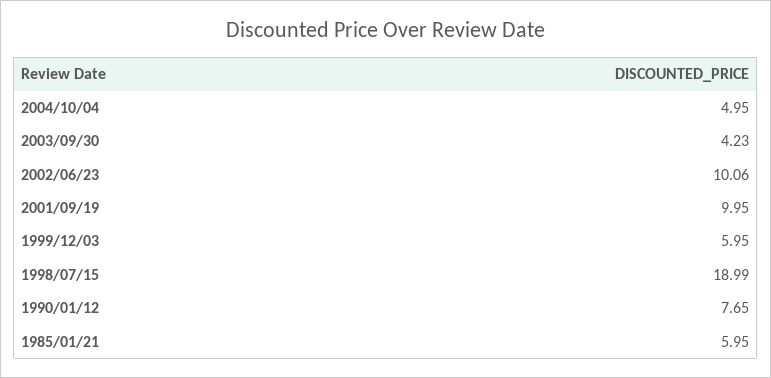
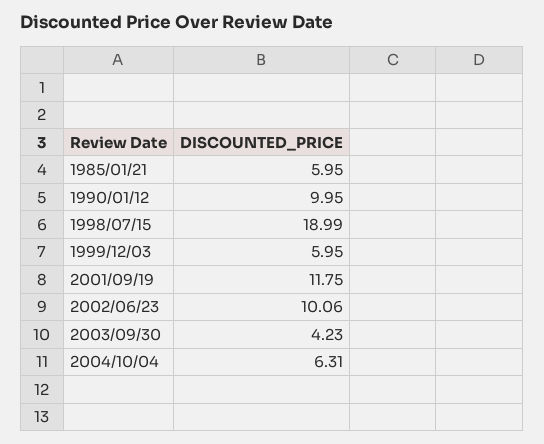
2004/10/04: 4.95 -> 6.31
2001/09/19: 9.95 -> 11.75
1990/01/12: 7.65 -> 9.95

